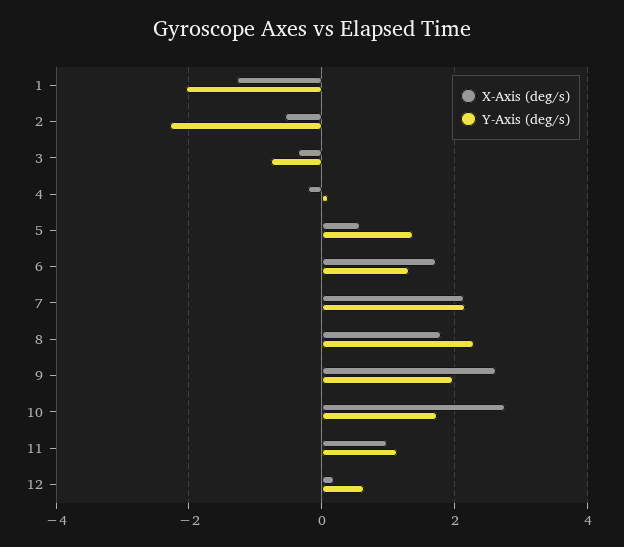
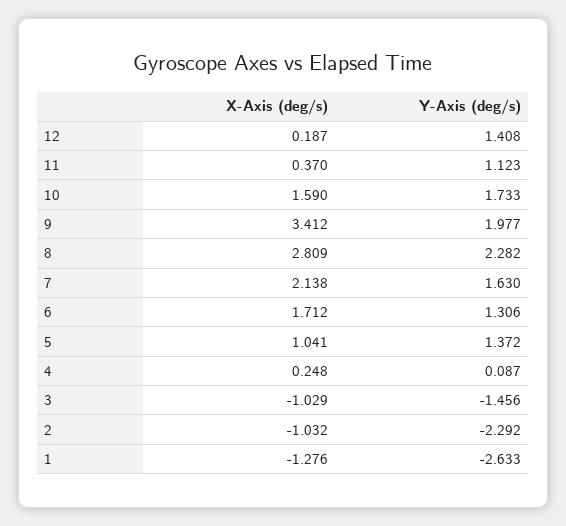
Y-Axis (deg/s), 1: -2 -> -2.633
X-Axis (deg/s), 2: -0.6 -> -1.032
X-Axis (deg/s), 3: -0.4 -> -1.029
Y-Axis (deg/s), 3: -0.8 -> -1.456
X-Axis (deg/s), 4: -0.2 -> 0.248
X-Axis (deg/s), 5: 0.6 -> 1.041
Y-Axis (deg/s), 7: 2.2 -> 1.63
X-Axis (deg/s), 8: 1.8 -> 2.809
X-Axis (deg/s), 9: 2.6 -> 3.412
X-Axis (deg/s), 10: 2.8 -> 1.59
X-Axis (deg/s), 11: 1 -> 0.37
Y-Axis (deg/s), 12: 0.6 -> 1.408

